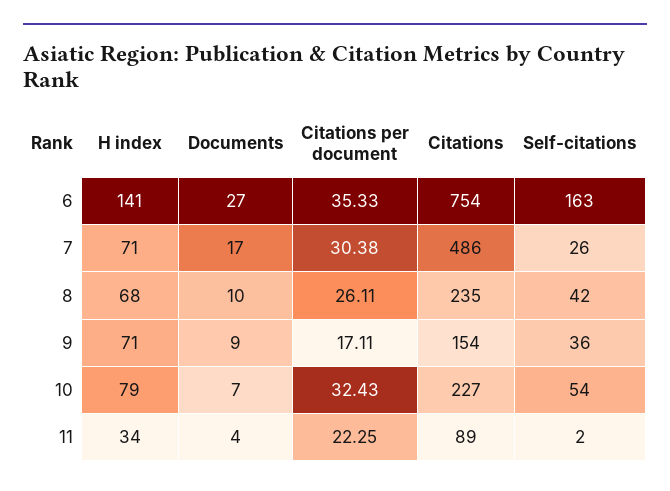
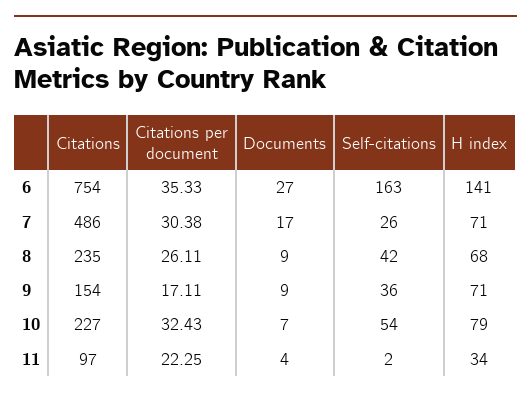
Documents, 8: 10 -> 9
Citations, 11: 89 -> 97

